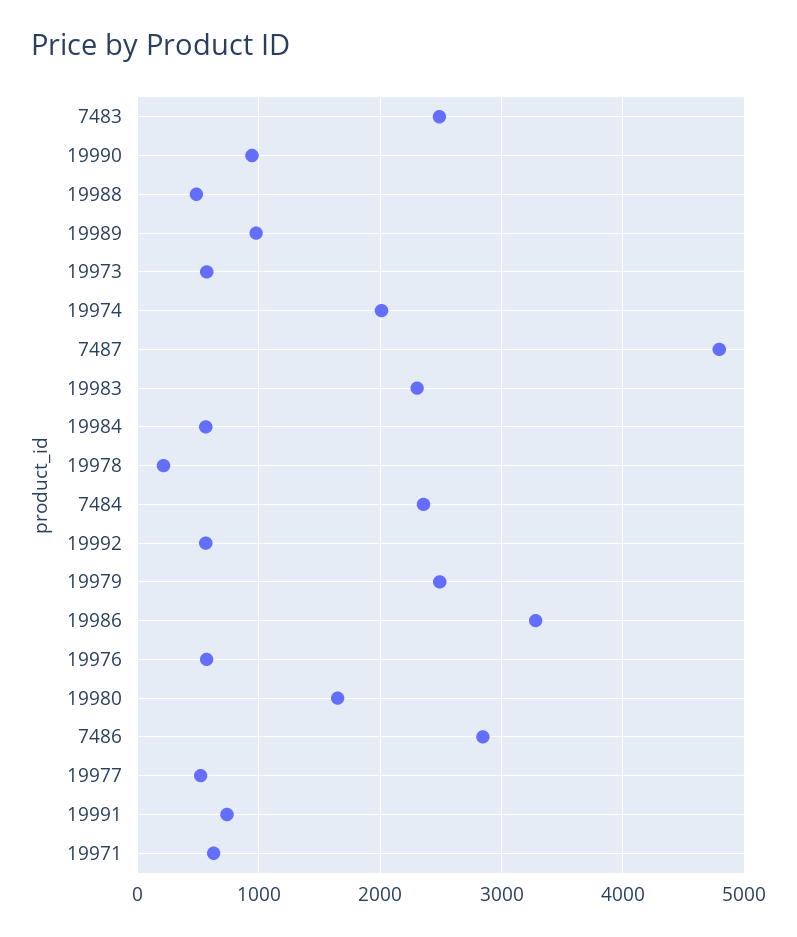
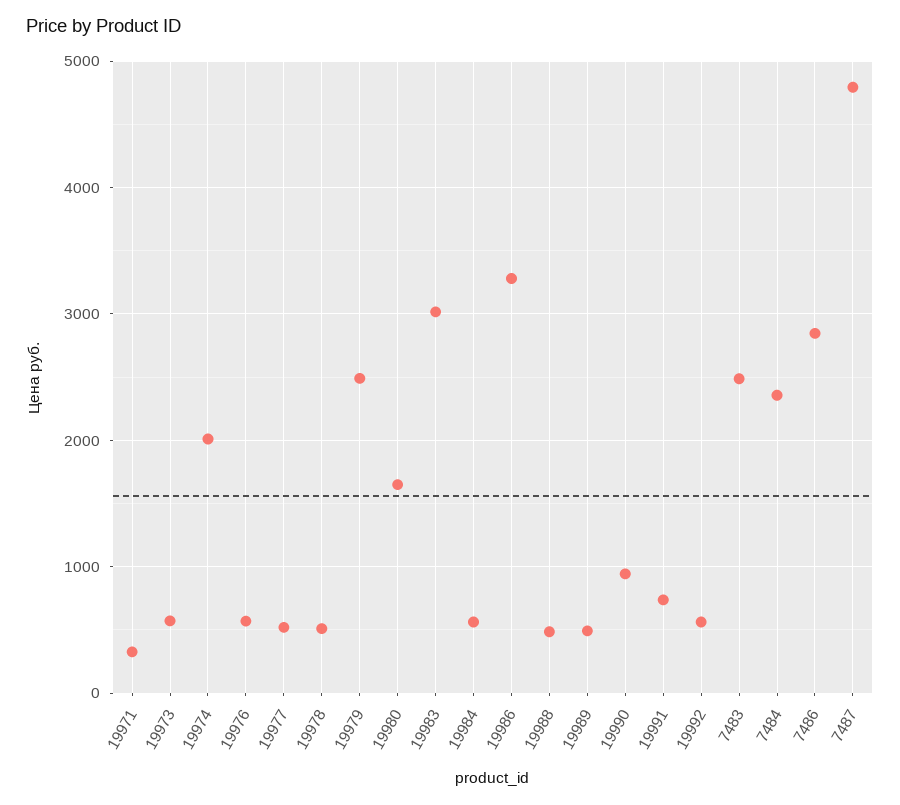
19989: 1000 -> 500
19983: 2300 -> 3000
19978: 200 -> 500
19971: 600 -> 300

